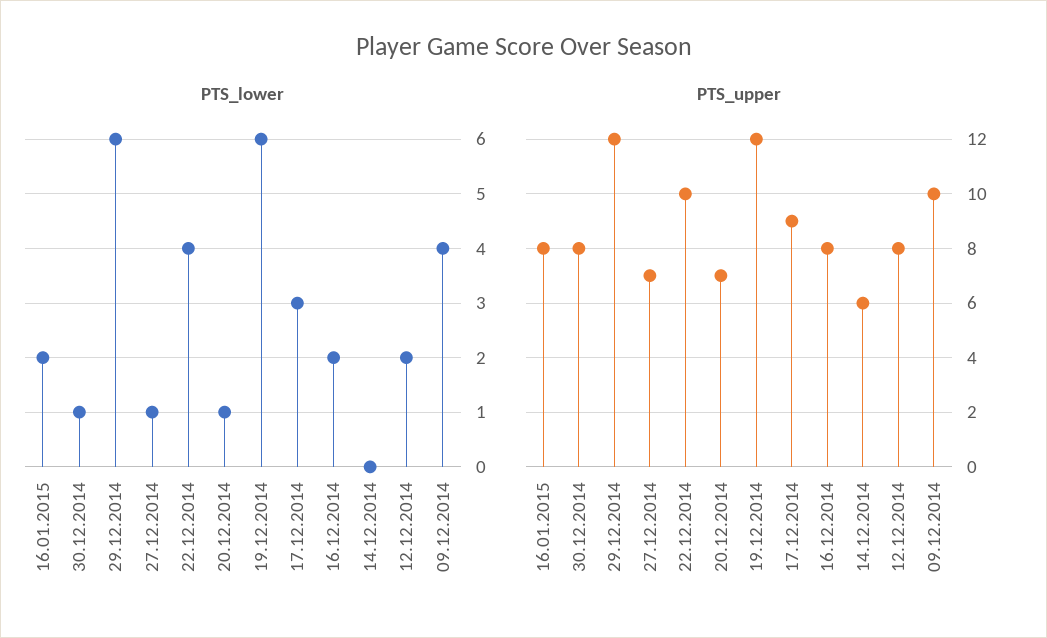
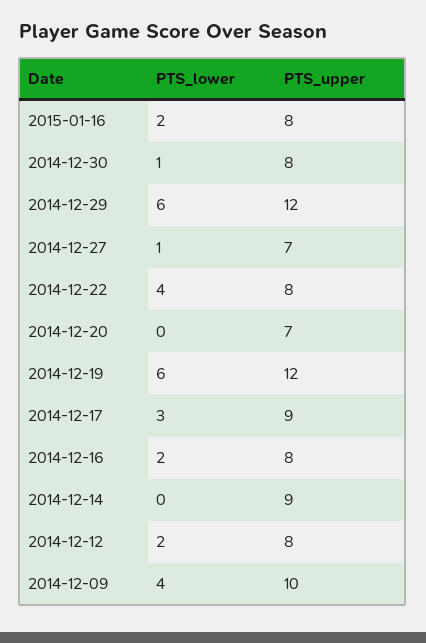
PTS_lower, 20.12.2014: 1 -> 0
PTS_upper, 22.12.2014: 10 -> 8
PTS_upper, 14.12.2014: 6 -> 9

